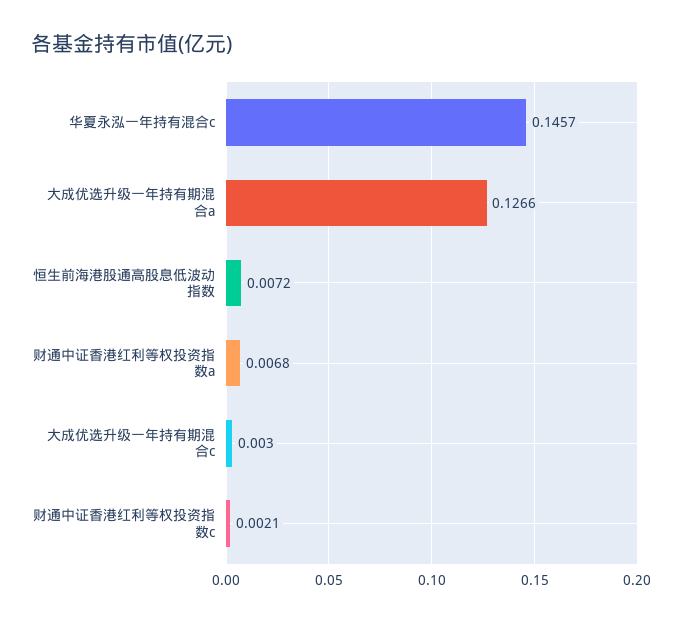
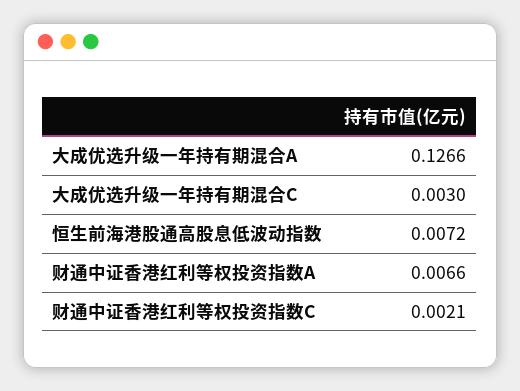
华夏永泓一年持有混合c: 0.1457 -> none
财通中证香港红利等权投资指数a: 0.0068 -> 0.0066

